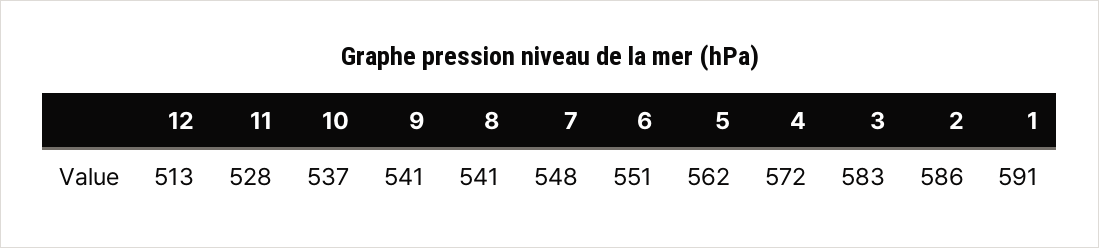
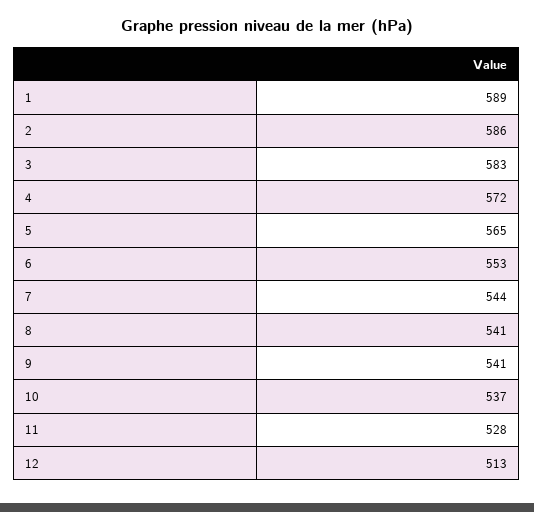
7: 548 -> 544
6: 551 -> 553
5: 562 -> 565
1: 591 -> 589

